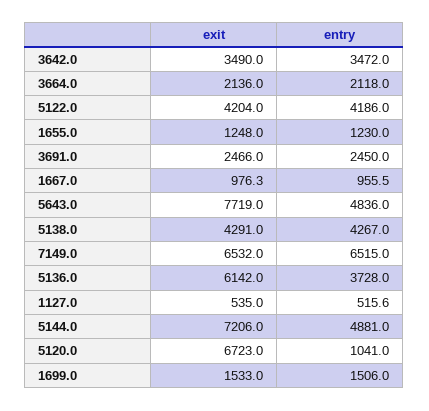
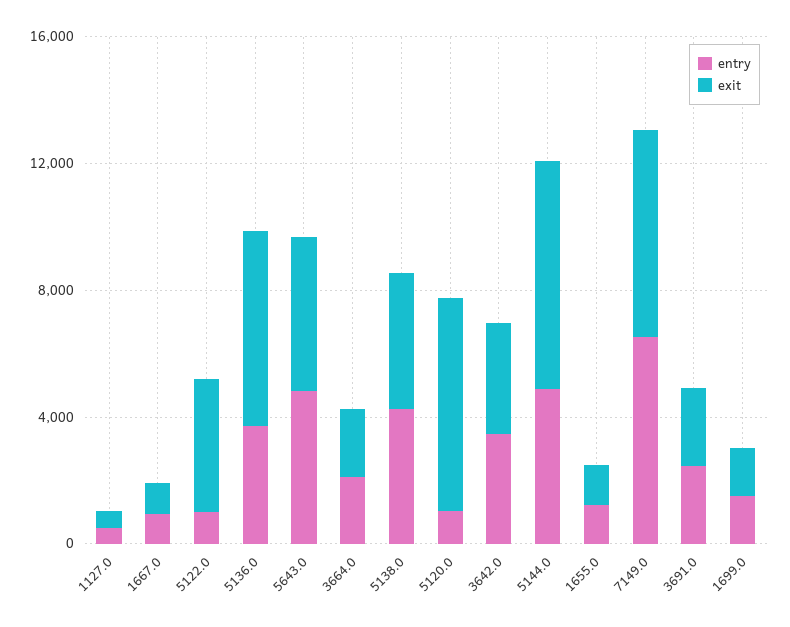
entry, 5122.0: 4186 -> 1000
exit, 5643.0: 7719 -> 5000

